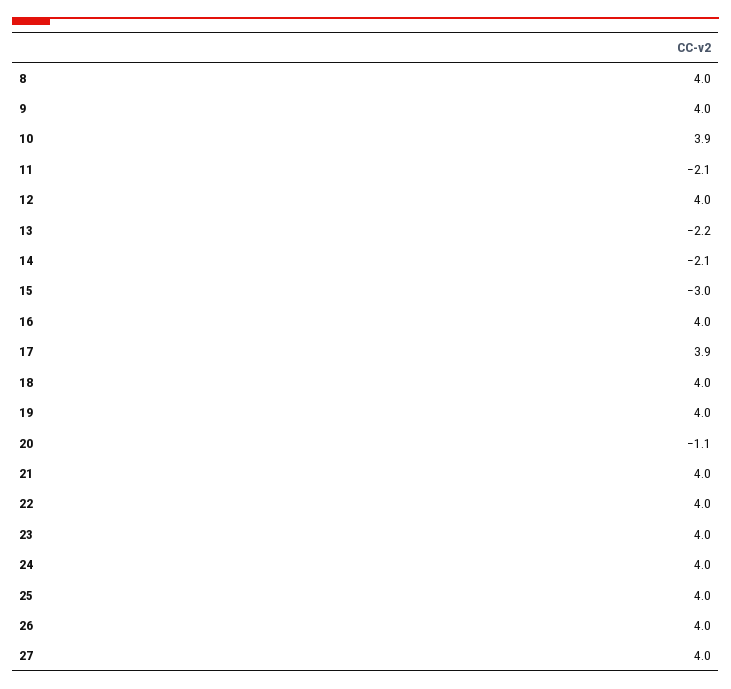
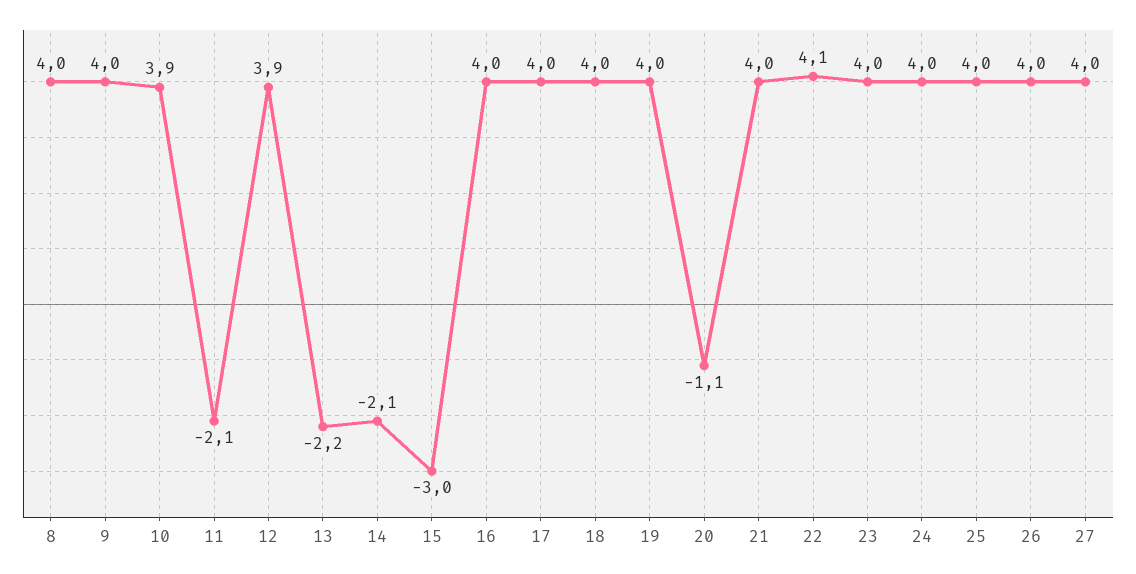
12: 4 -> 3.9
17: 3.9 -> 4
22: 4 -> 4.1

